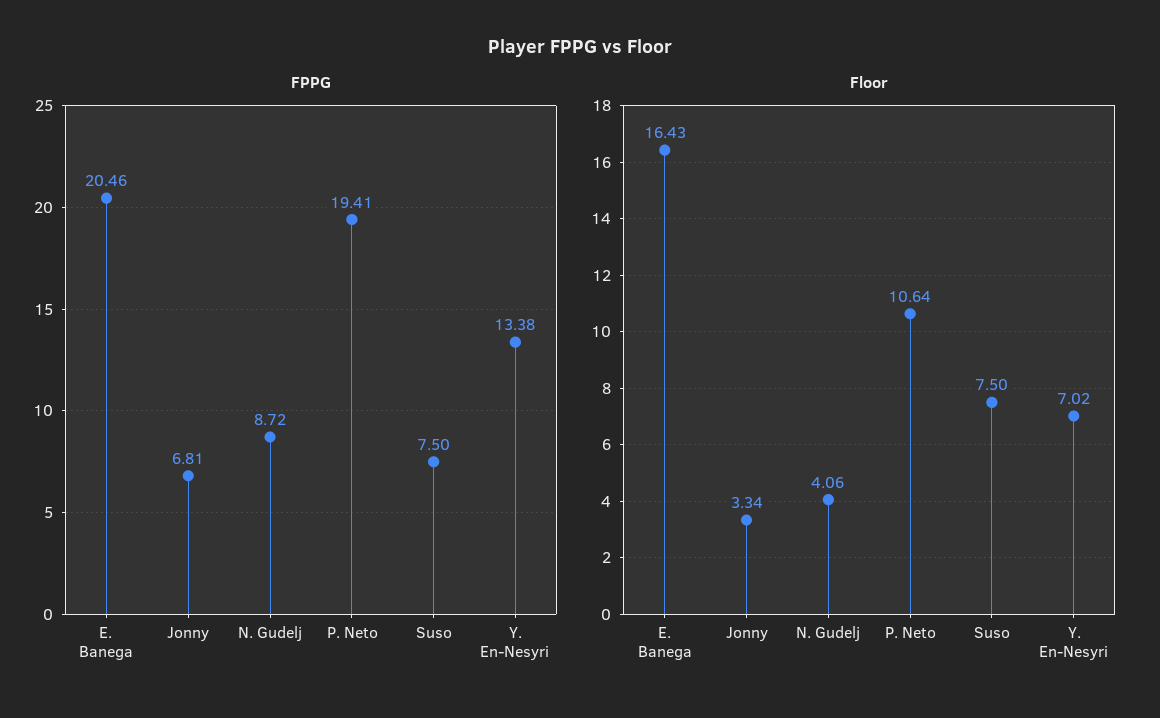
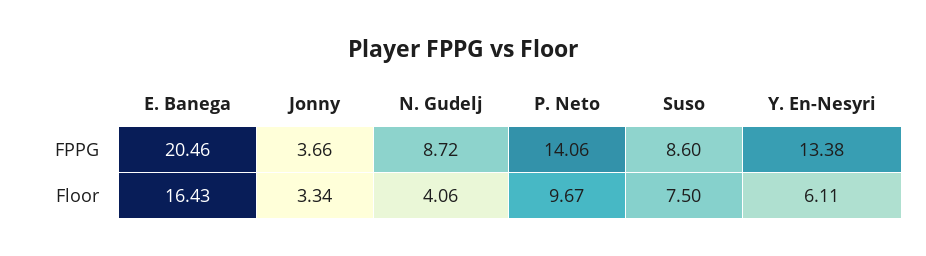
FPPG, Jonny: 6.81 -> 3.66
FPPG, P. Neto: 19.41 -> 14.06
FPPG, Suso: 7.5 -> 8.6
Floor, P. Neto: 10.64 -> 9.67
Floor, Y. En-Nesyri: 7.02 -> 6.11

